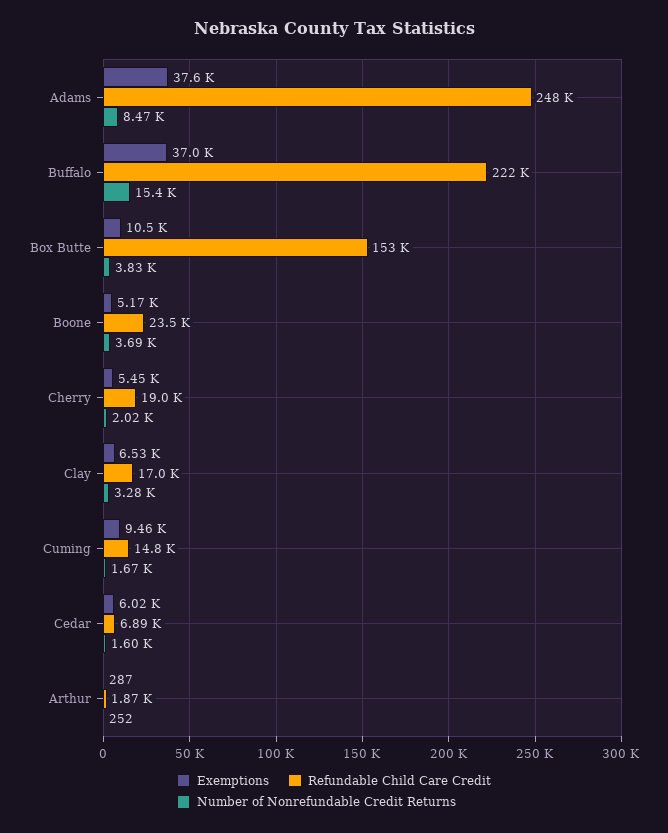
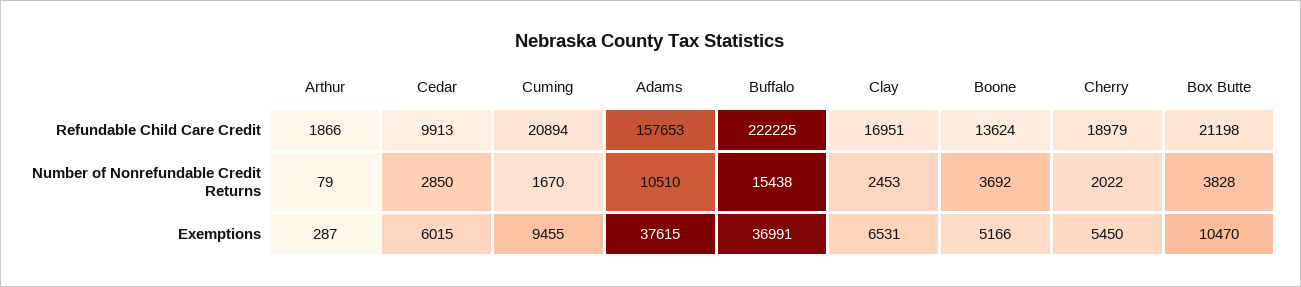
Refundable Child Care Credit, Adams: 248000 -> 157653
Number of Nonrefundable Credit Returns, Adams: 8470 -> 10510
Refundable Child Care Credit, Box Butte: 153000 -> 21198
Refundable Child Care Credit, Boone: 23500 -> 13624
Number of Nonrefundable Credit Returns, Clay: 3280 -> 2453
Refundable Child Care Credit, Cuming: 14800 -> 20894
Refundable Child Care Credit, Cedar: 6890 -> 9913
Number of Nonrefundable Credit Returns, Cedar: 1600 -> 2850
Number of Nonrefundable Credit Returns, Arthur: 252 -> 79

